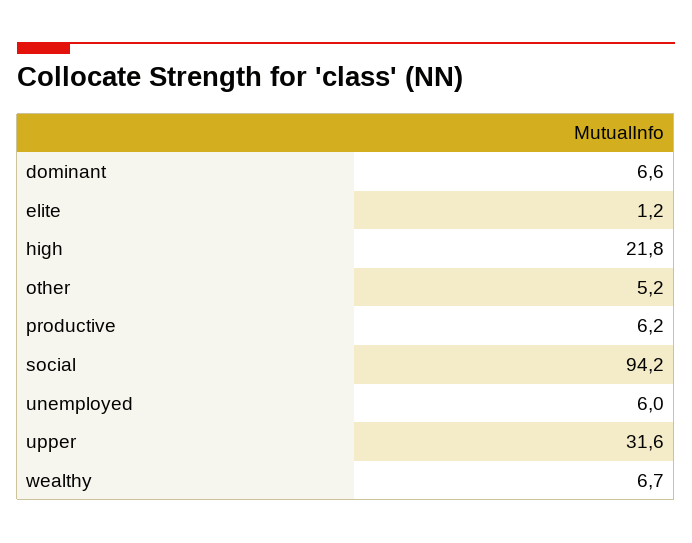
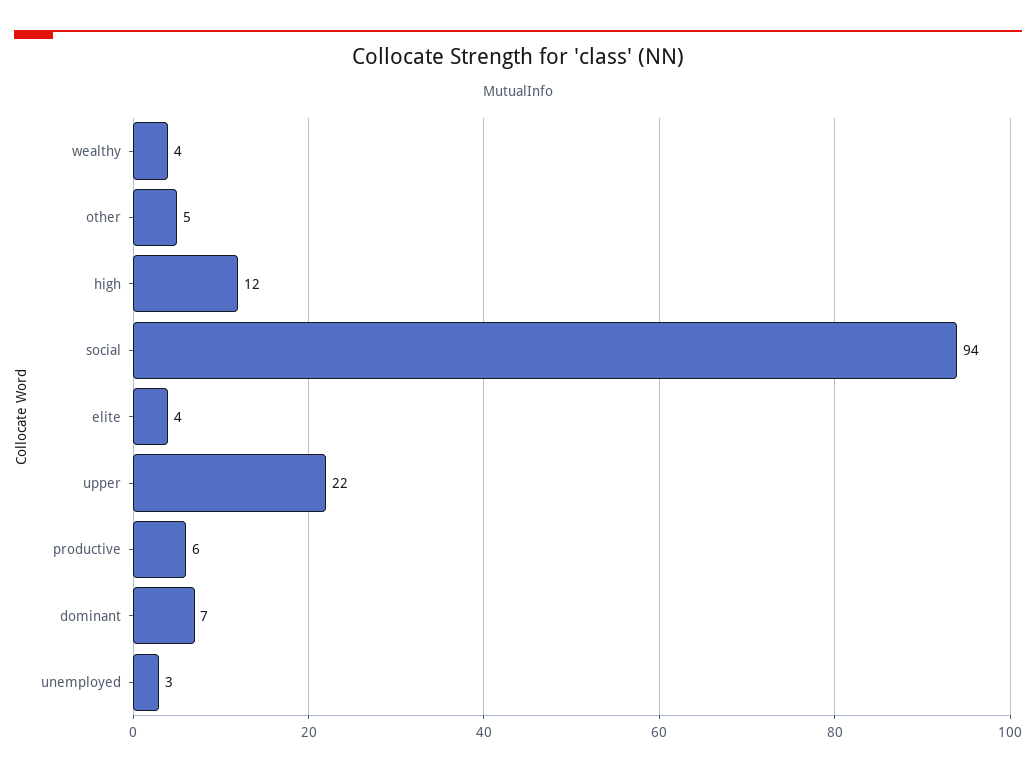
elite: 1.2 -> 4
high: 21.8 -> 12
unemployed: 6 -> 3
upper: 31.6 -> 22
wealthy: 6.7 -> 4

